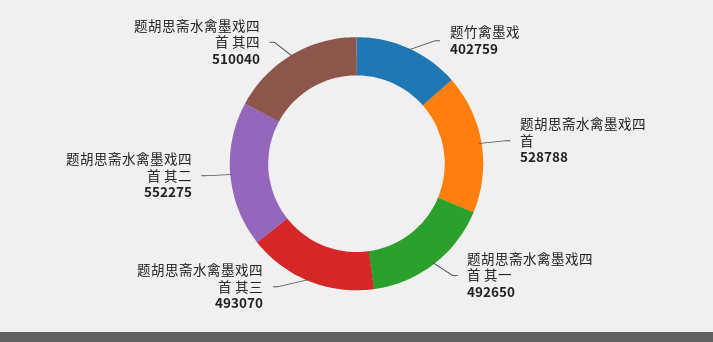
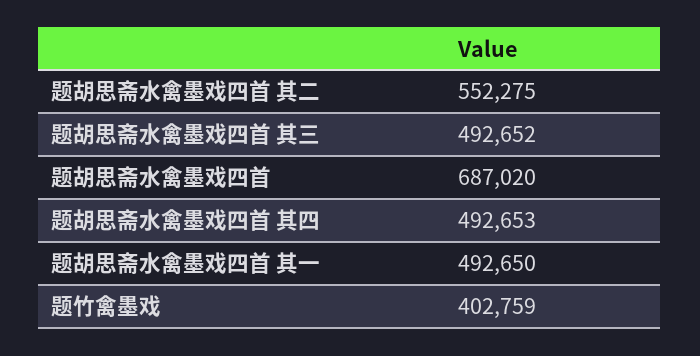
题胡思斋水禽墨戏四首: 528788 -> 687020
题胡思斋水禽墨戏四首 其三: 493070 -> 492652
题胡思斋水禽墨戏四首 其四: 510040 -> 492653

